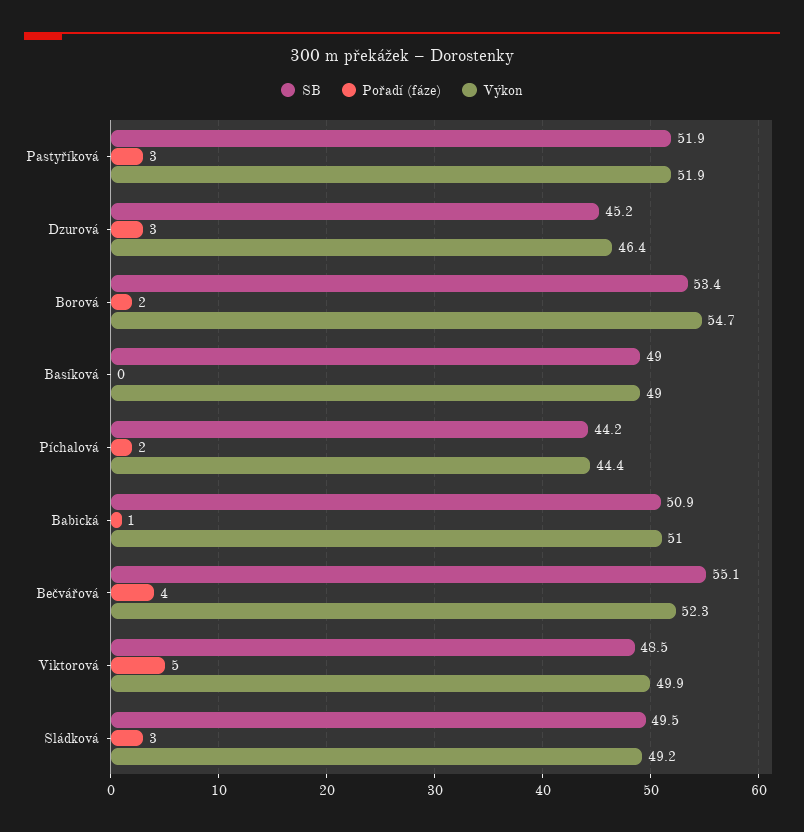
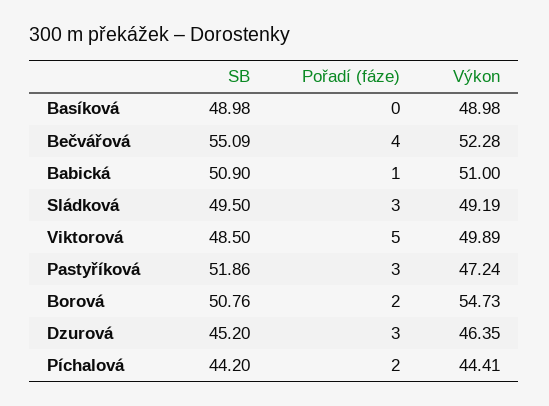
Výkon, Pastyříková: 51.9 -> 47.24
SB, Borová: 53.4 -> 50.76

